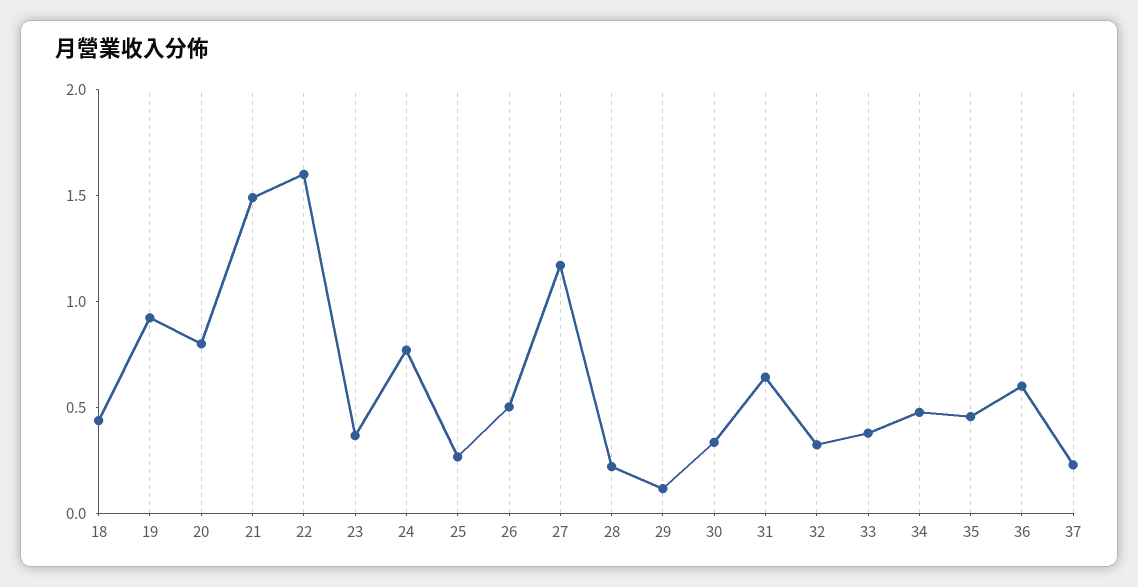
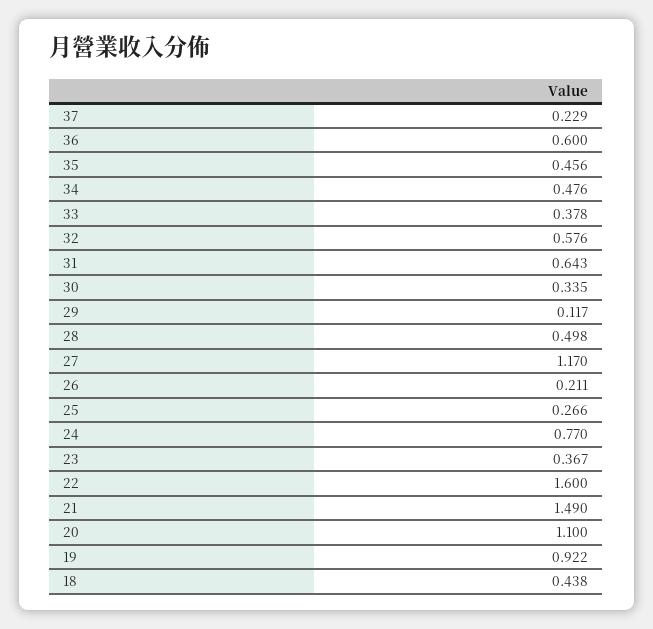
20: 0.8 -> 1.1
26: 0.5 -> 0.211
28: 0.2 -> 0.498
32: 0.3 -> 0.576

